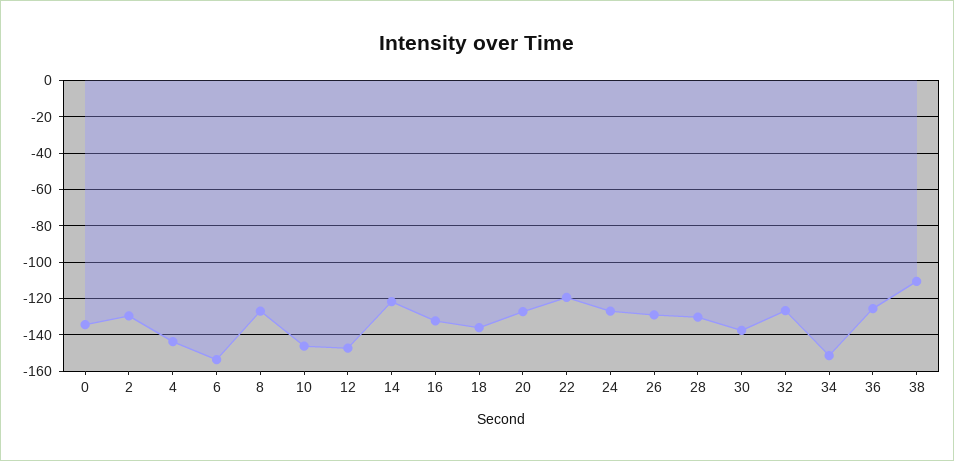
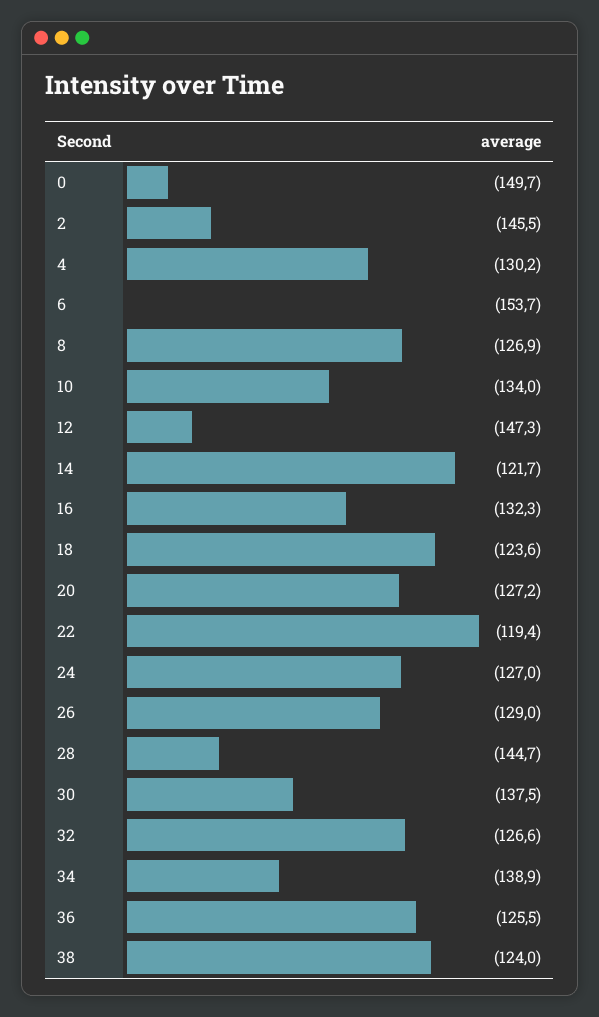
0: -135 -> -149.7
2: -130 -> -145.5
4: -145 -> -130.2
10: -145 -> -134
18: -135 -> -123.6
28: -130 -> -144.7
34: -150 -> -138.9
38: -110 -> -124

